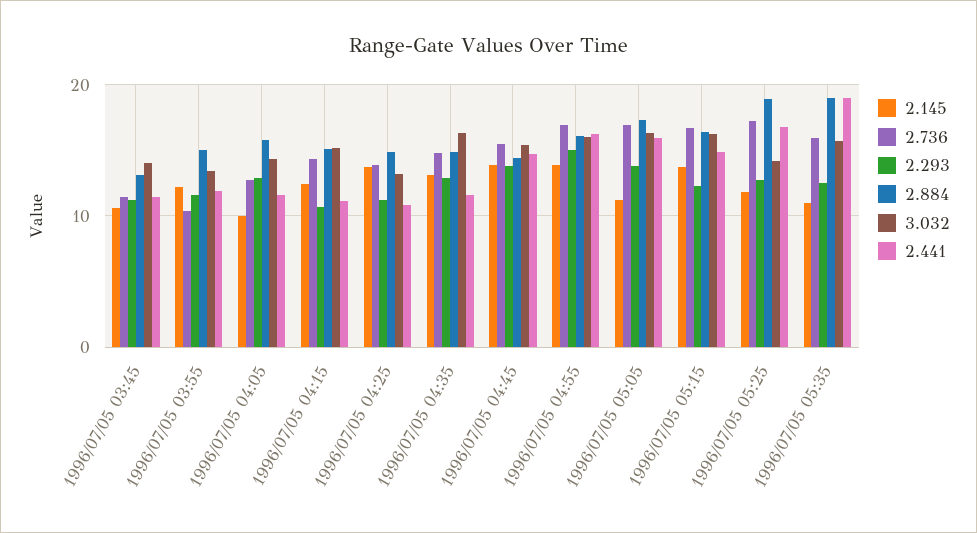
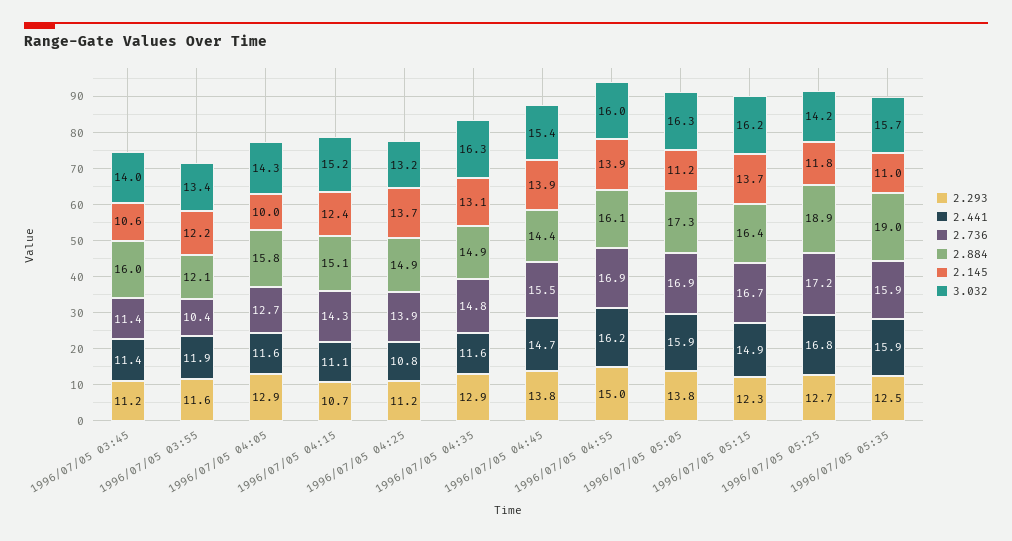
2.884, 1996/07/05 03:45: 13 -> 16
2.884, 1996/07/05 03:55: 15 -> 12.1
2.441, 1996/07/05 05:35: 19 -> 15.9

